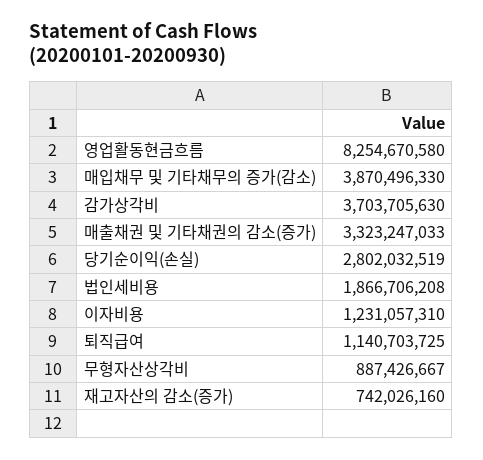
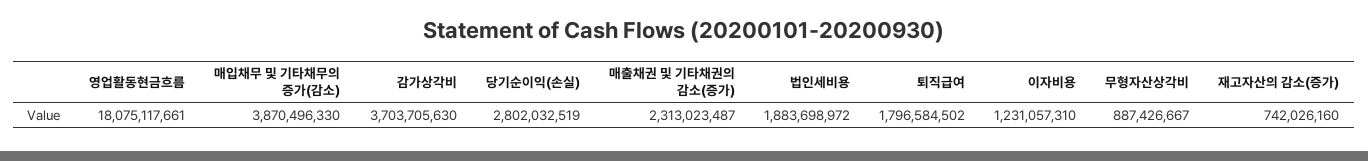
영업활동현금흐름: 8254670580 -> 18075117661
매출채권 및 기타채권의 감소(증가): 3323247033 -> 2313023487
법인세비용: 1866706208 -> 1883698972
퇴직급여: 1140703725 -> 1796584502

